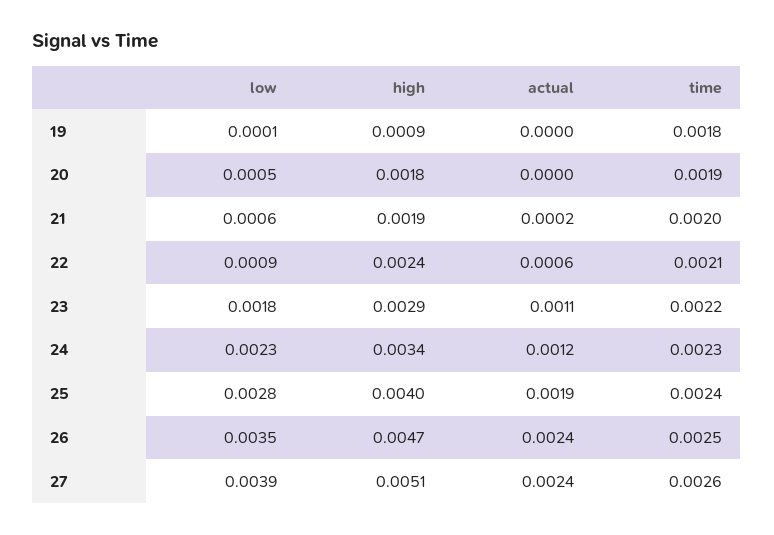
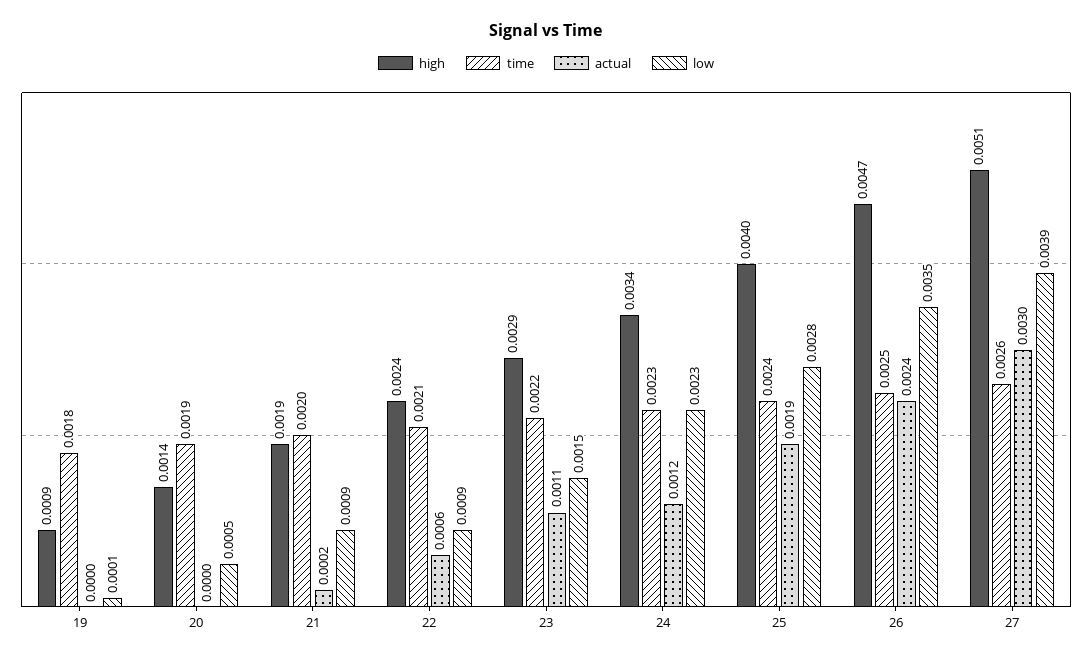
high, 20: 0.0018 -> 0.0014
low, 21: 0.0006 -> 0.0009
low, 23: 0.0018 -> 0.0015
actual, 27: 0.0024 -> 0.003

